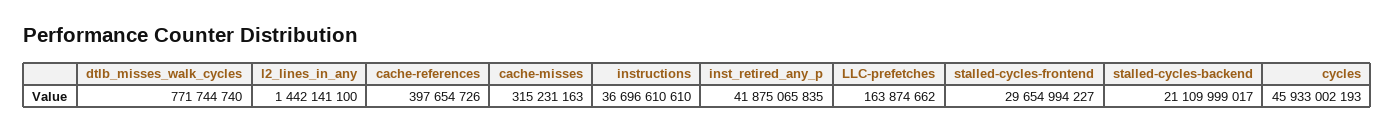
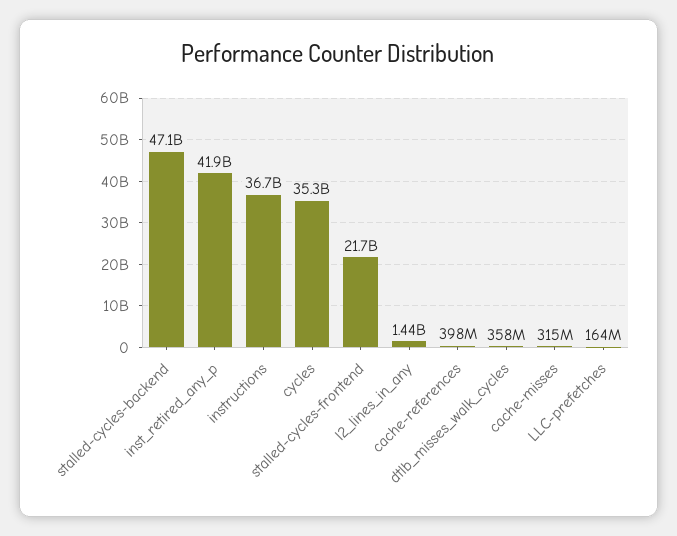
dtlb_misses_walk_cycles: 771744740 -> 358000000
stalled-cycles-frontend: 29654994227 -> 21700000000
stalled-cycles-backend: 21109999017 -> 47100000000
cycles: 45933002193 -> 35300000000

